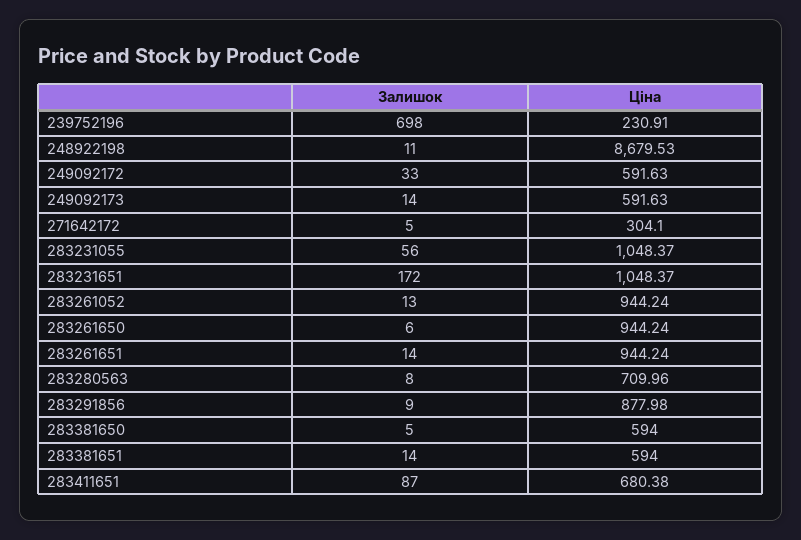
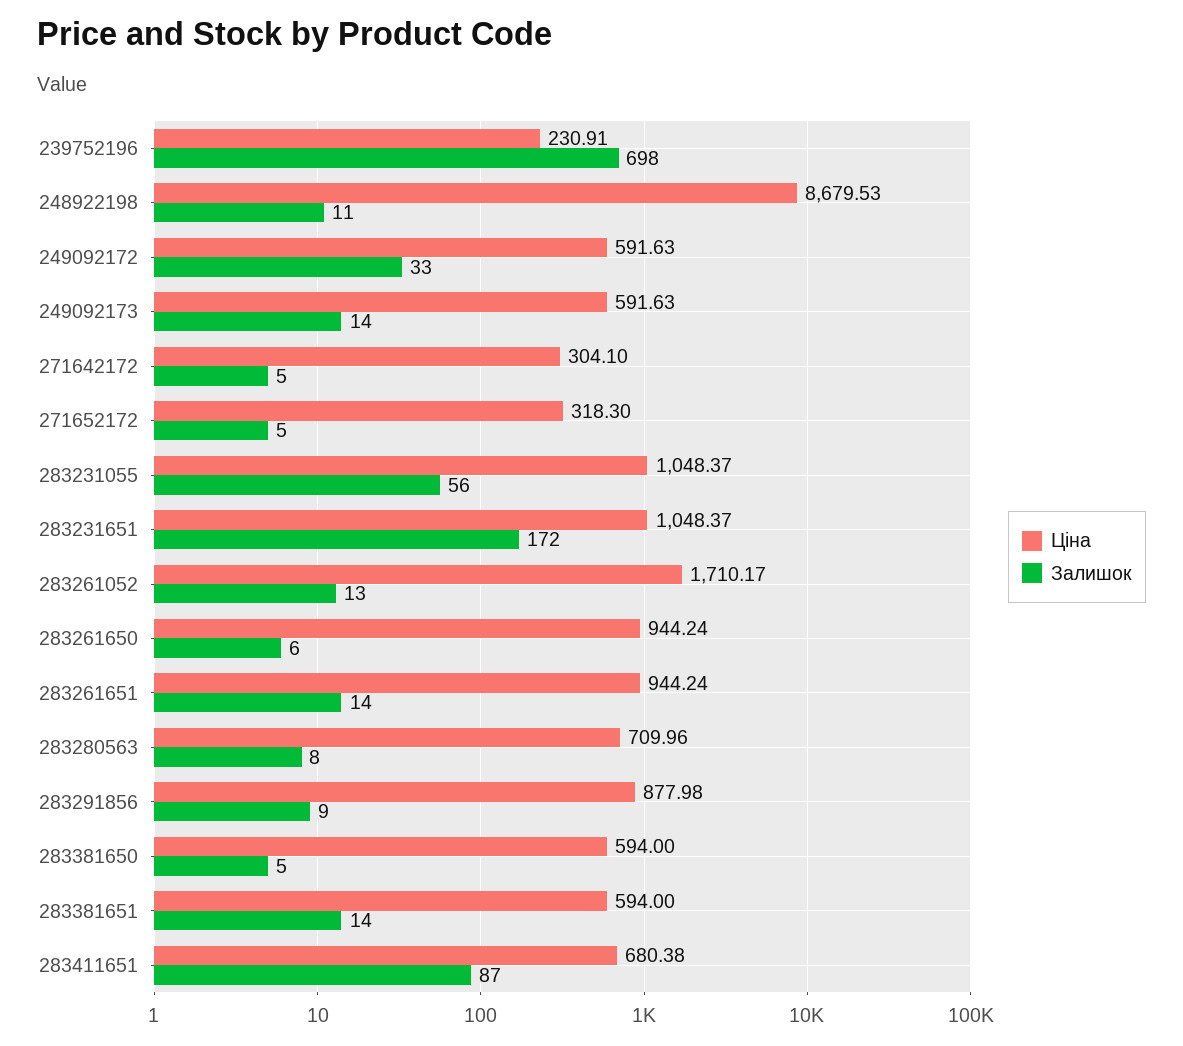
Ціна, 283261052: 944.24 -> 1710.17
Ціна, 271652172: none -> 318.3
Залишок, 271652172: none -> 5

